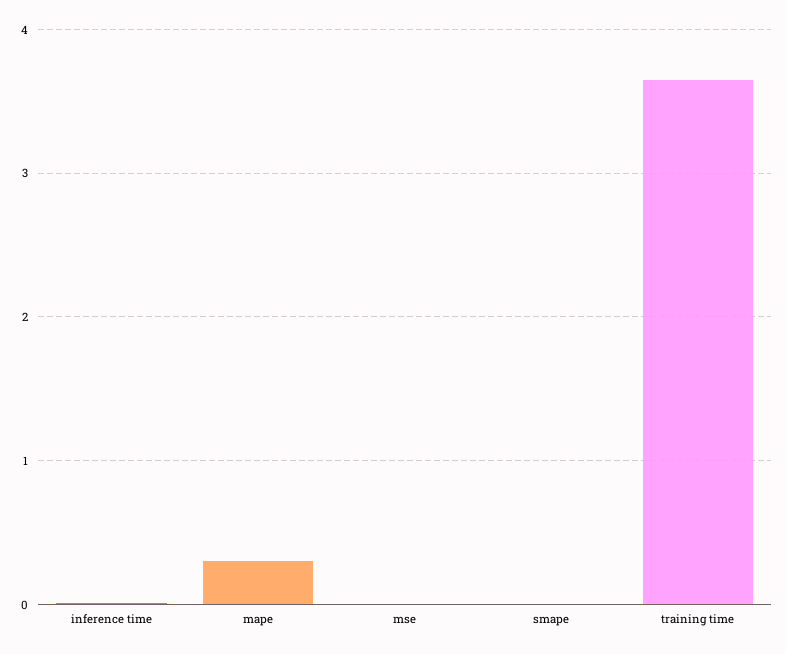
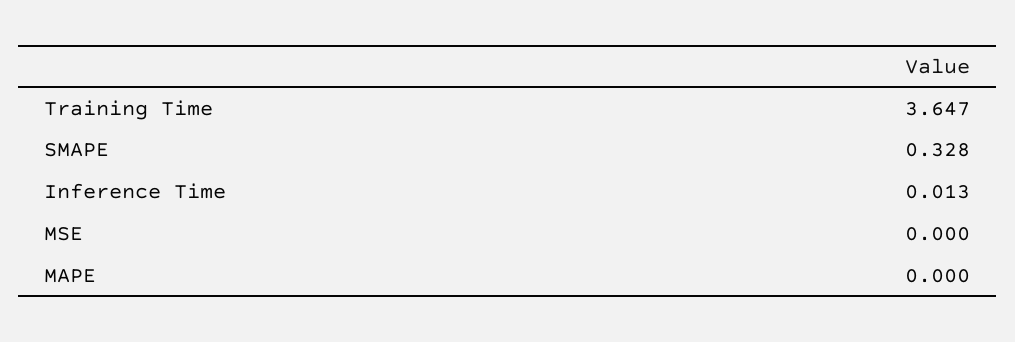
mape: 0.3 -> 0
smape: 0 -> 0.328

